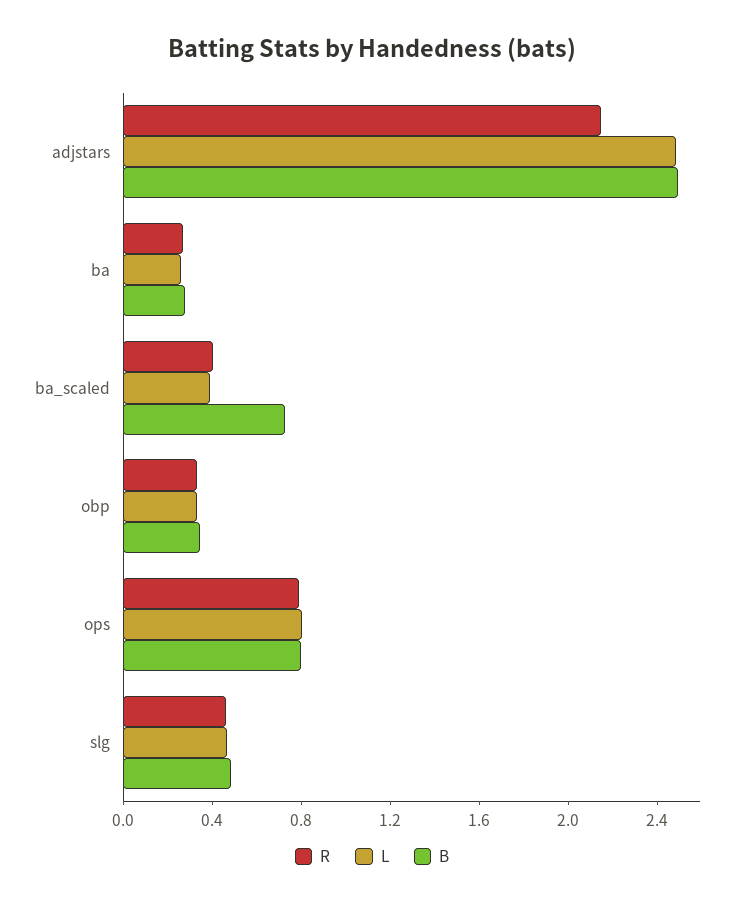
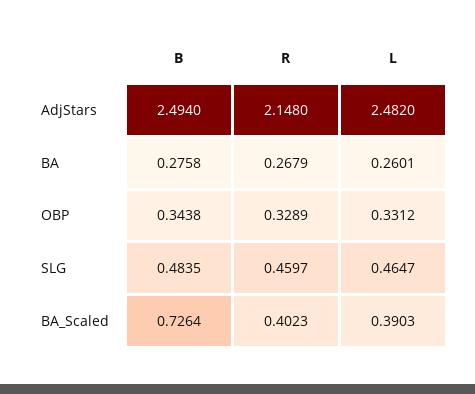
R, ops: 0.8 -> none
L, ops: 0.8 -> none
B, ops: 0.8 -> none

